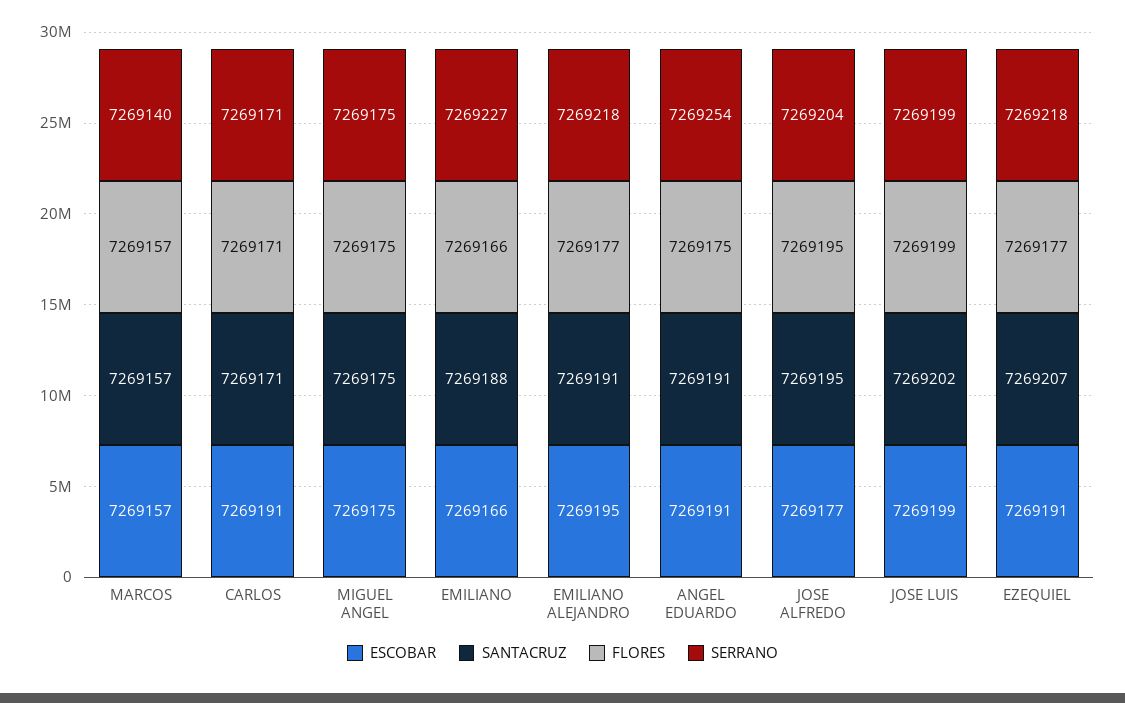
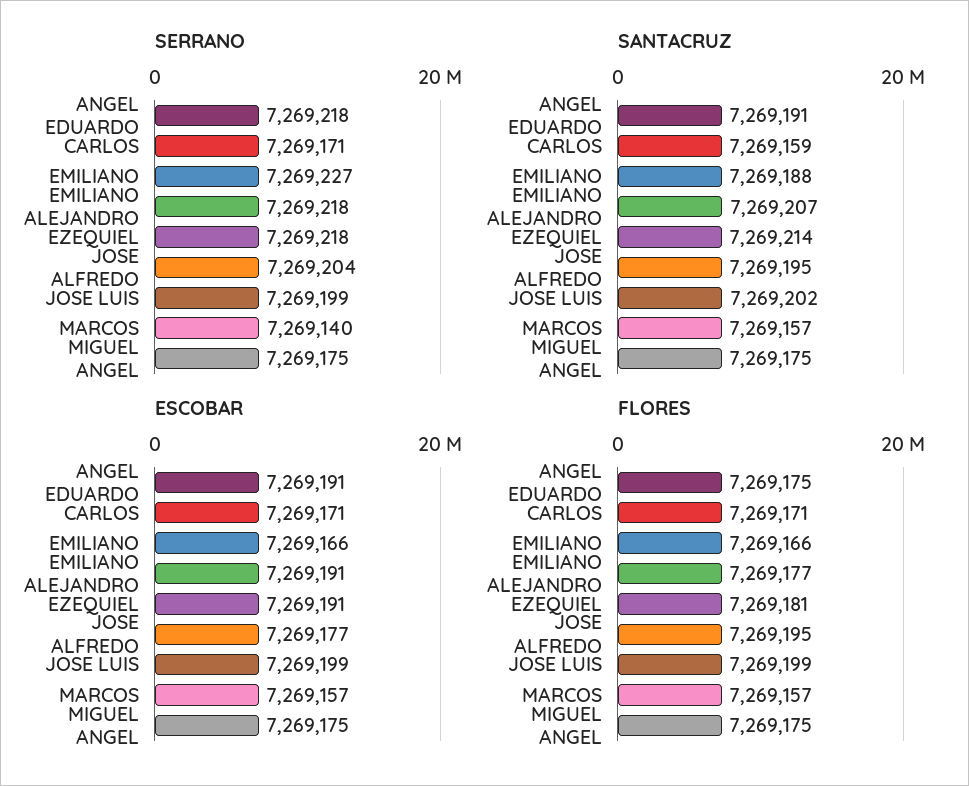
ESCOBAR, CARLOS: 7269191 -> 7269171
SANTACRUZ, CARLOS: 7269171 -> 7269159
ESCOBAR, EMILIANO ALEJANDRO: 7269195 -> 7269191
SANTACRUZ, EMILIANO ALEJANDRO: 7269191 -> 7269207
SERRANO, ANGEL EDUARDO: 7269254 -> 7269218
SANTACRUZ, EZEQUIEL: 7269207 -> 7269214
FLORES, EZEQUIEL: 7269177 -> 7269181

